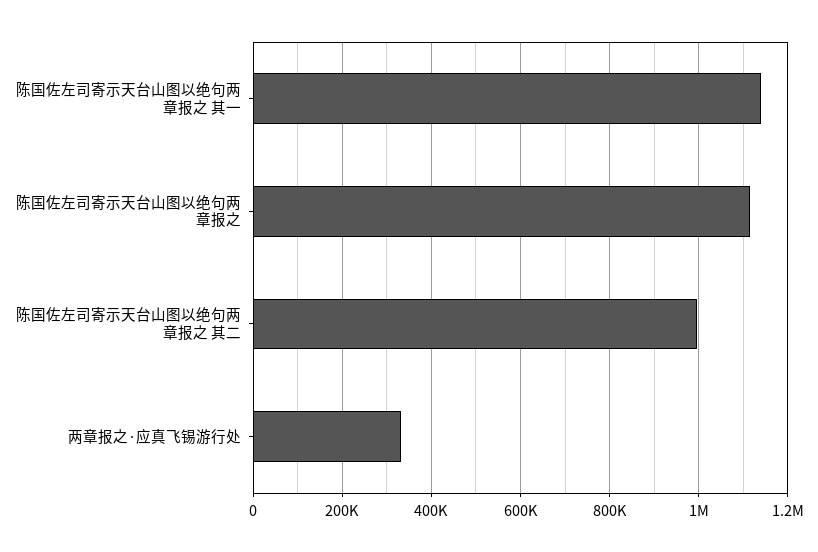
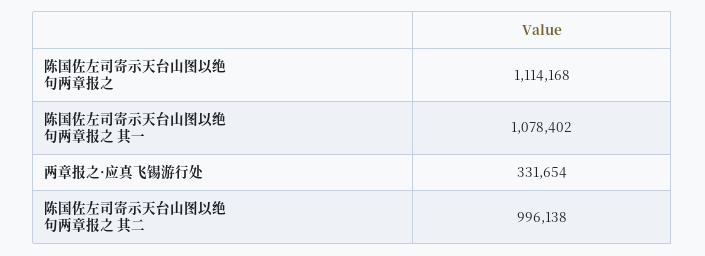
陈国佐左司寄示天台山图以绝句两章报之 其一: 1140000 -> 1078402

